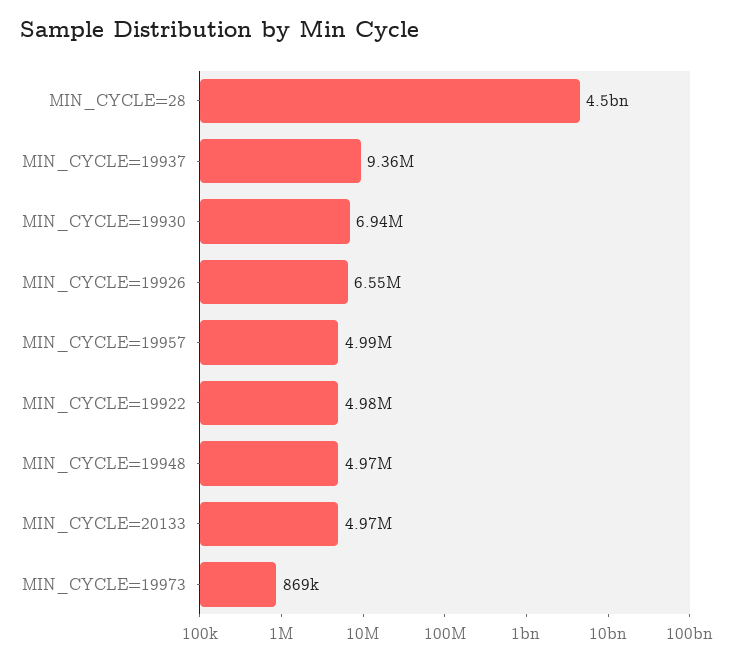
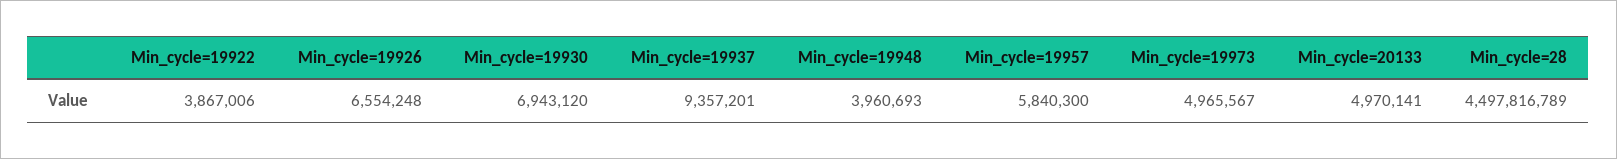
MIN_CYCLE=19957: 4990000 -> 5840300
MIN_CYCLE=19922: 4980000 -> 3867006
MIN_CYCLE=19948: 4970000 -> 3960693
MIN_CYCLE=19973: 869000 -> 4965567

